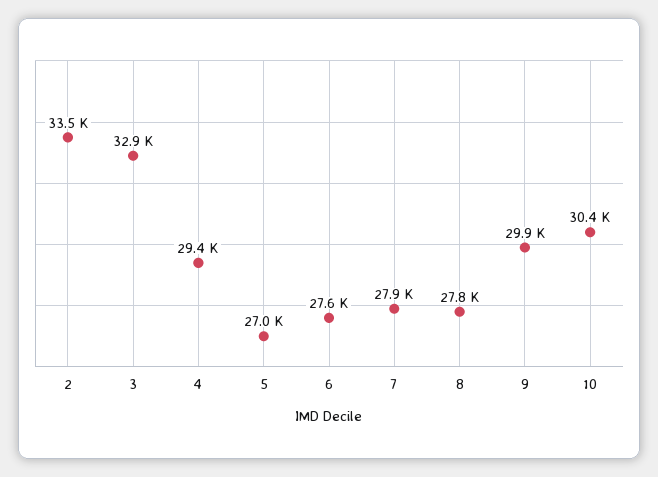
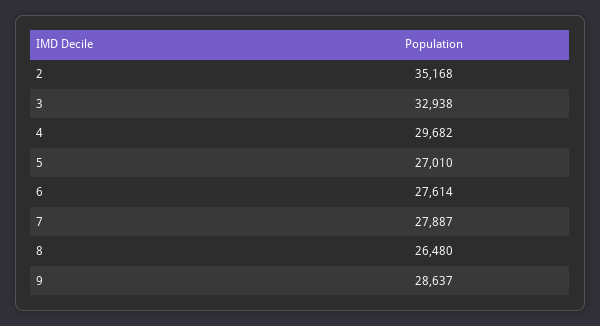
2: 33500 -> 35168
4: 29400 -> 29682
8: 27800 -> 26480
9: 29900 -> 28637
10: 30400 -> none

